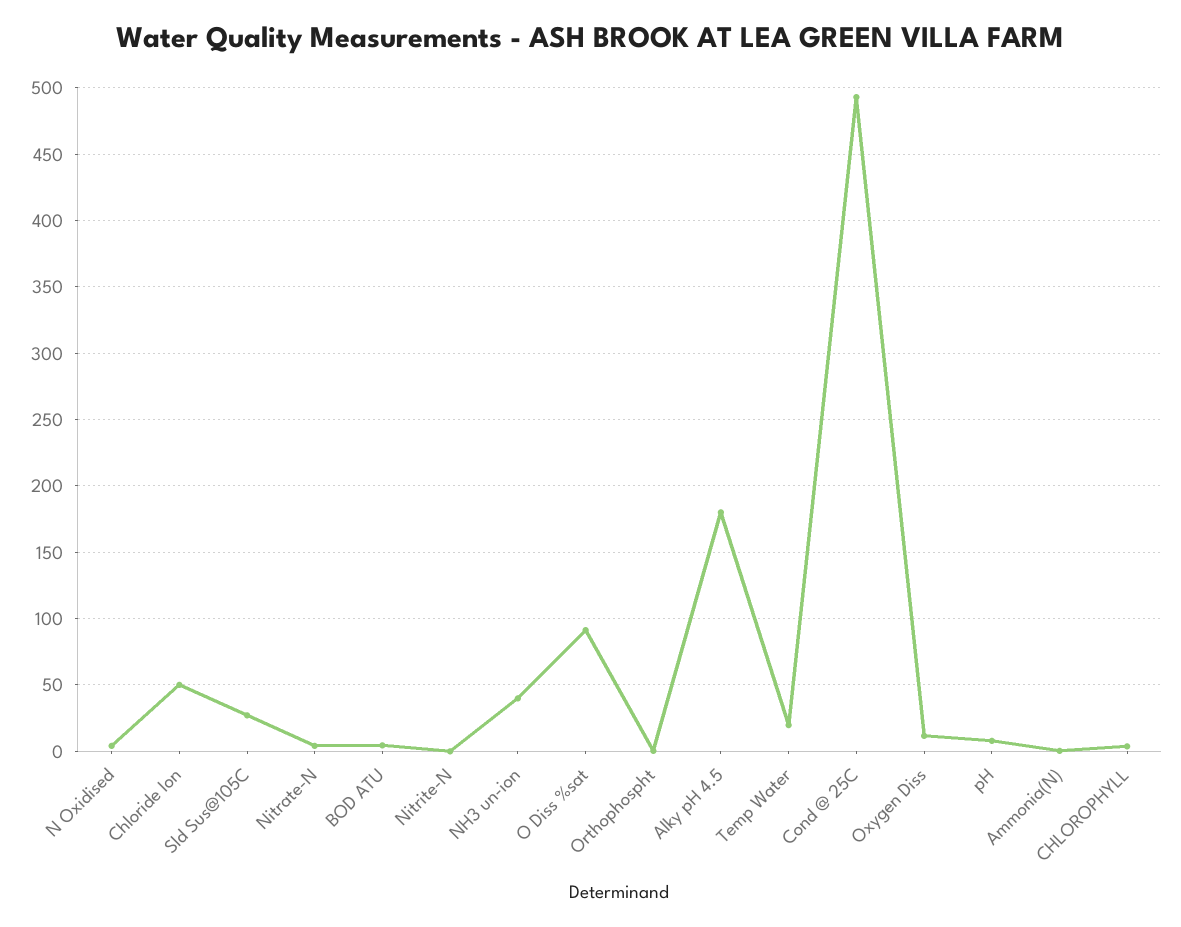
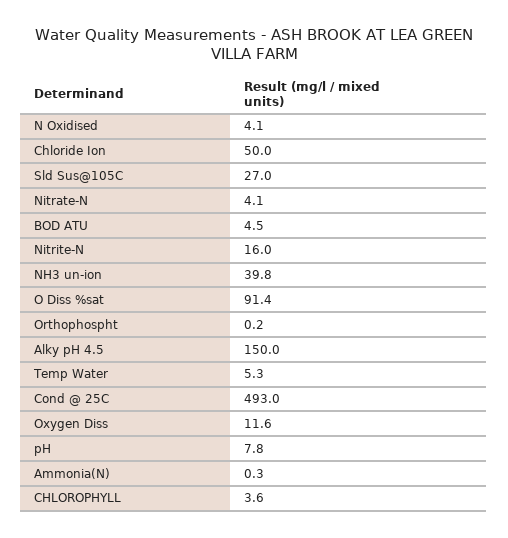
Nitrite-N: 0 -> 16
Alky pH 4.5: 180 -> 150
Temp Water: 20 -> 5.3

